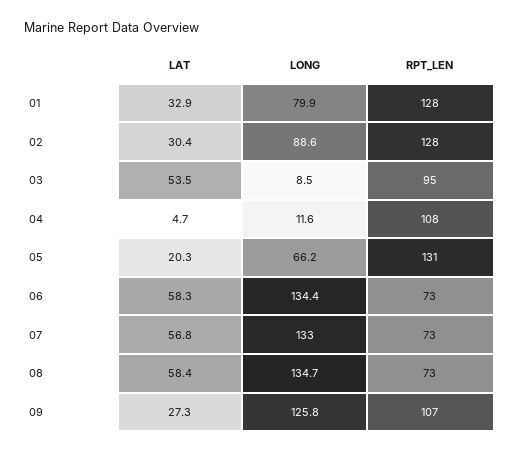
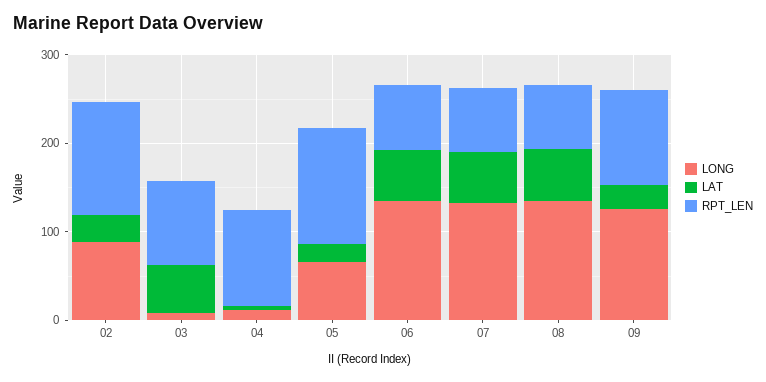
LAT, 01: 32.9 -> none
LONG, 01: 79.9 -> none
RPT_LEN, 01: 128 -> none

